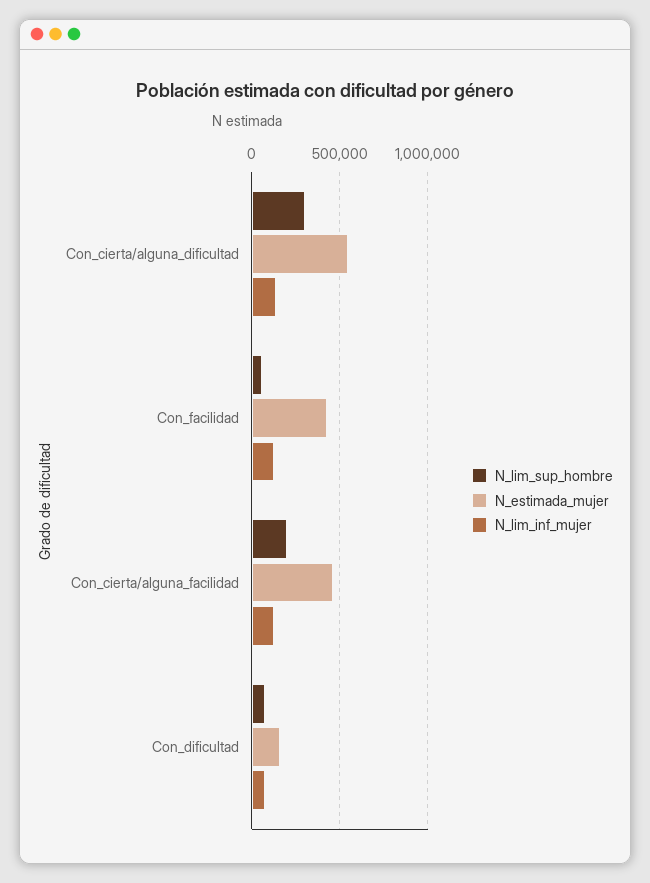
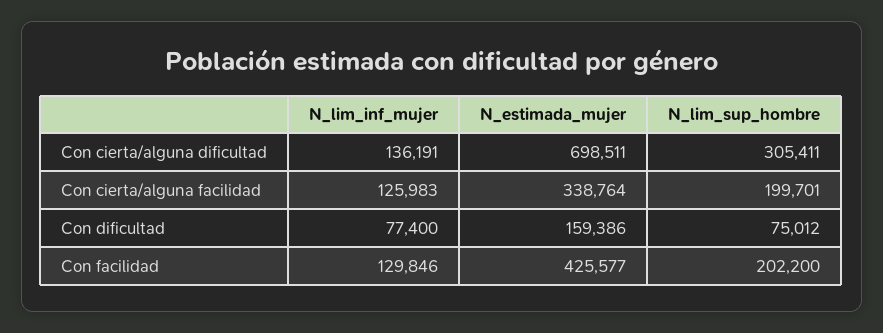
N_estimada_mujer, Con_cierta/alguna_dificultad: 550000 -> 698511
N_lim_sup_hombre, Con_facilidad: 50000 -> 202200
N_estimada_mujer, Con_cierta/alguna_facilidad: 450000 -> 338764

